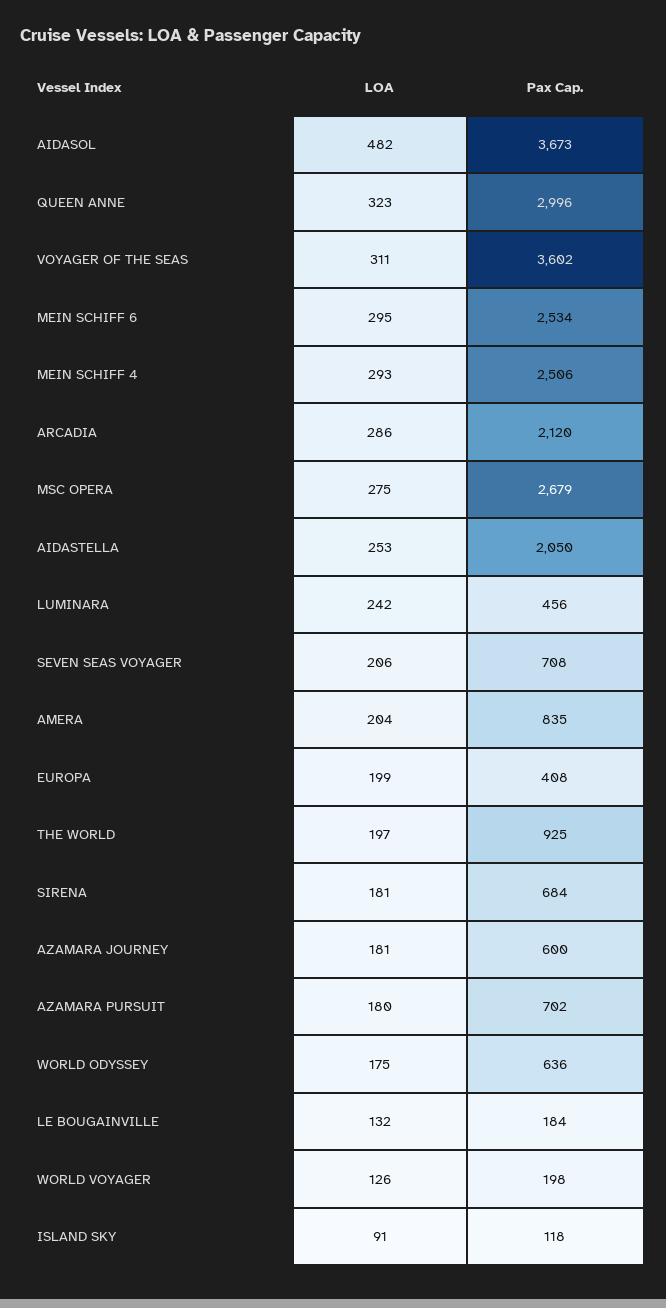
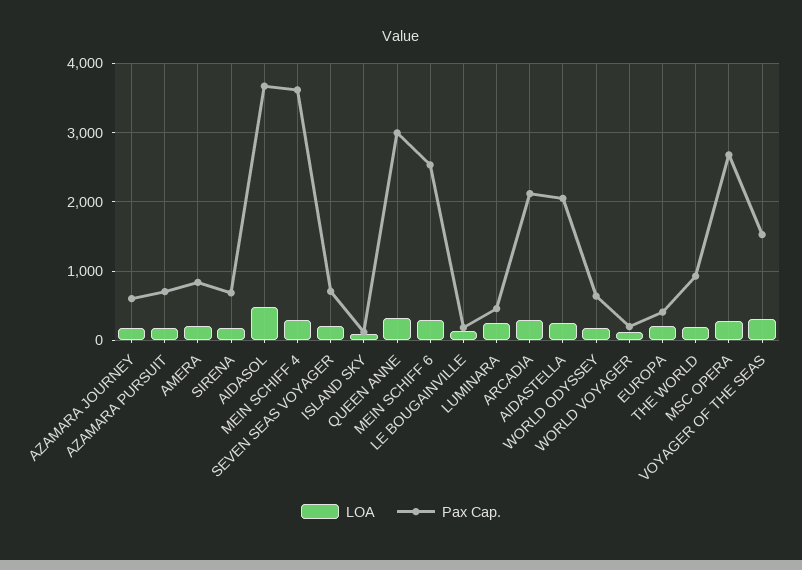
Pax Cap., VOYAGER OF THE SEAS: 3602 -> 1500
Pax Cap., MEIN SCHIFF 4: 2506 -> 3600

